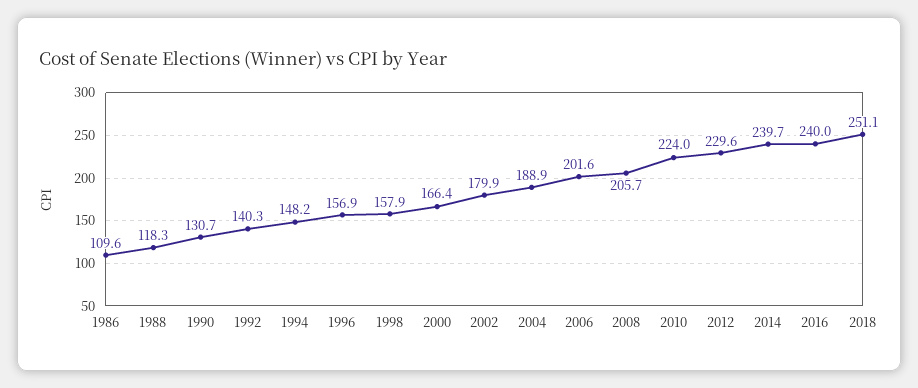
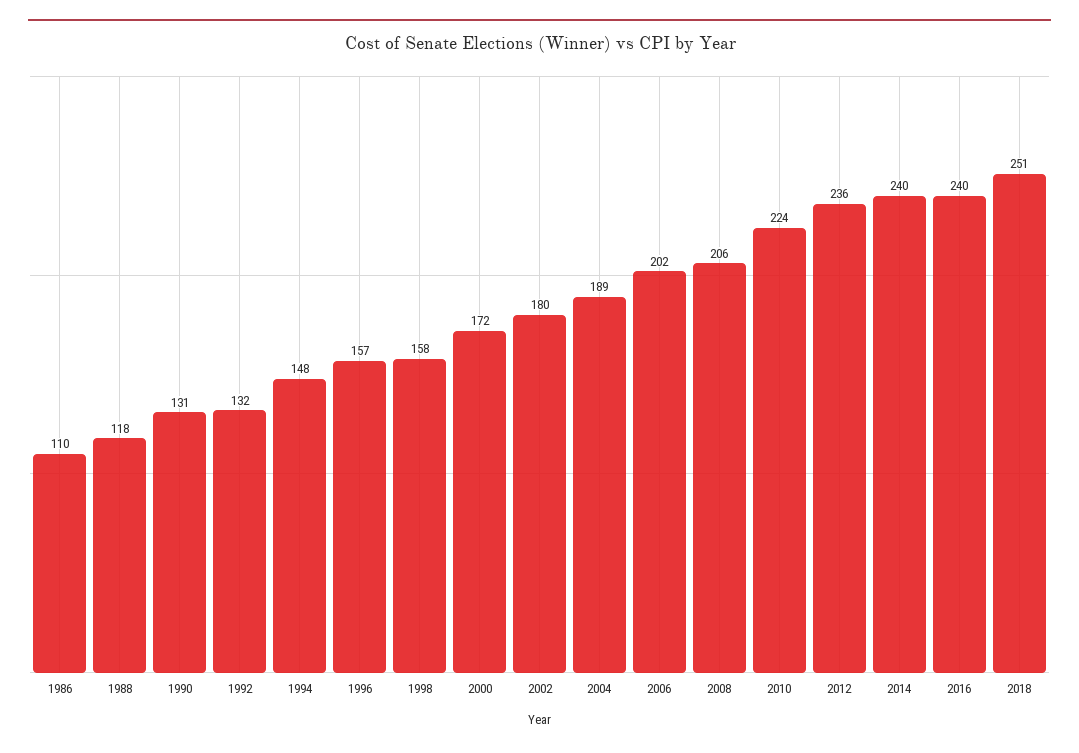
1992: 140.3 -> 132
2000: 166.4 -> 172
2012: 229.6 -> 236

